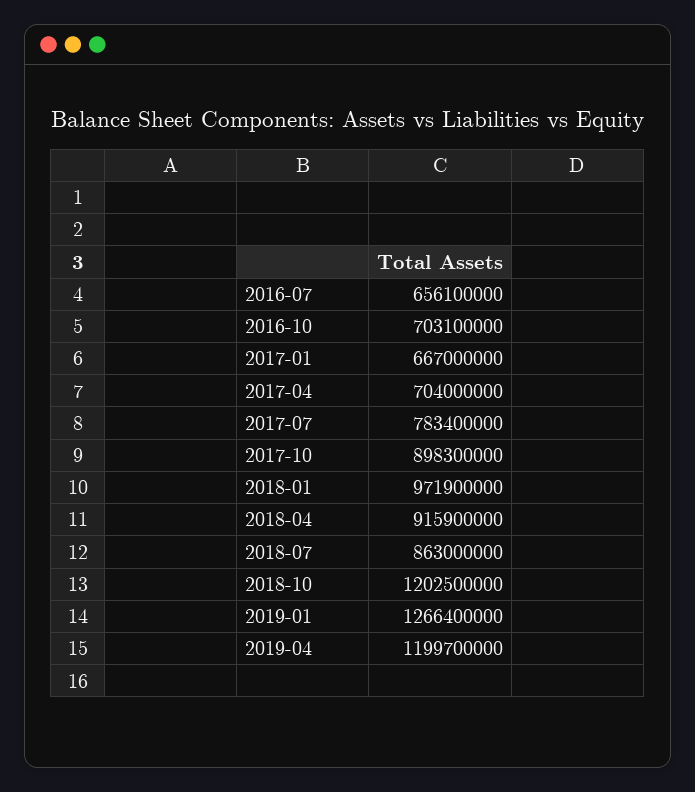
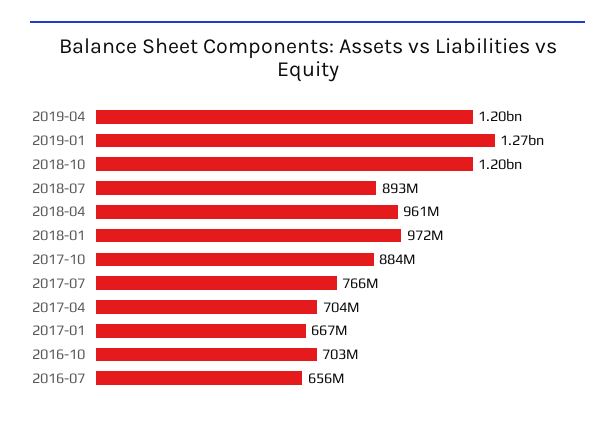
2017-07: 783400000 -> 766000000
2017-10: 898300000 -> 884000000
2018-04: 915900000 -> 961000000
2018-07: 863000000 -> 893000000

